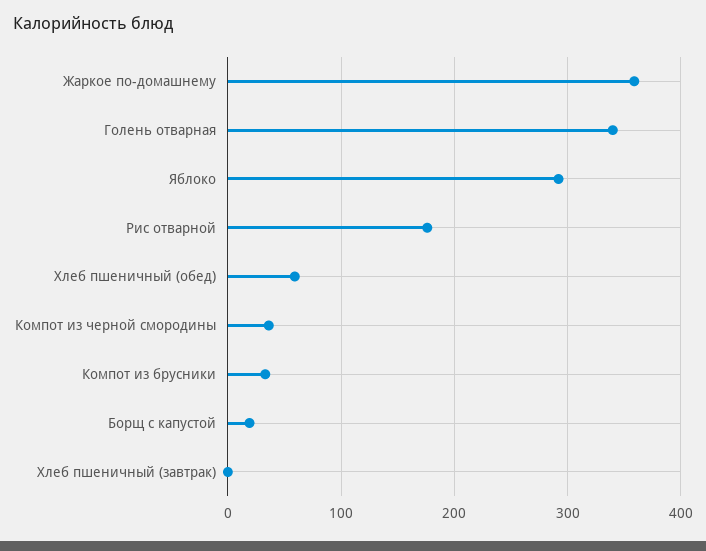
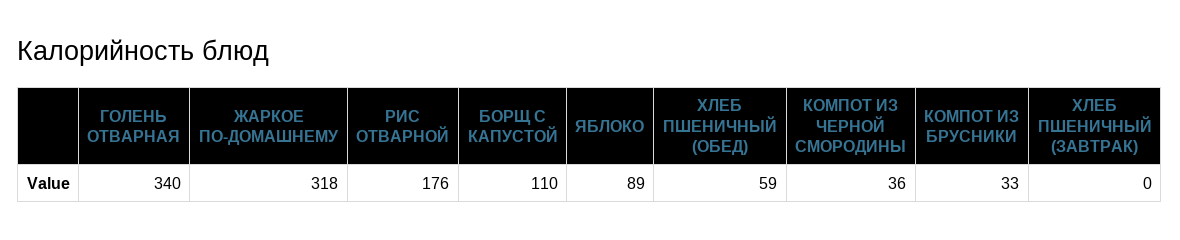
Жаркое по-домашнему: 360 -> 318
Яблоко: 290 -> 89
Борщ с капустой: 20 -> 110

